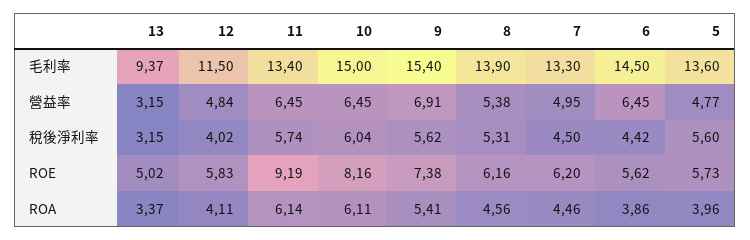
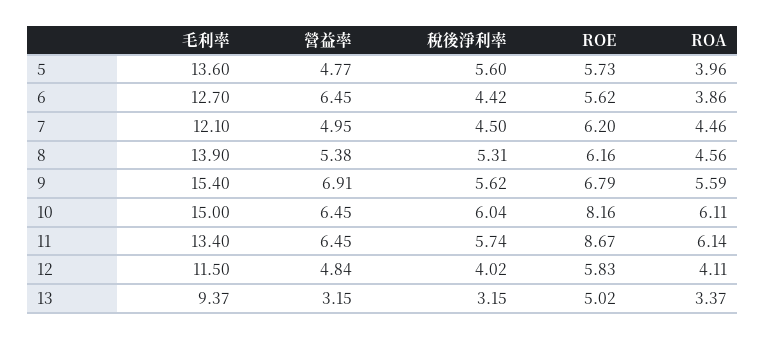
7, 毛利率: 13.3 -> 12.1
6, 毛利率: 14.5 -> 12.7
11, ROE: 9.19 -> 8.67
9, ROE: 7.38 -> 6.79
9, ROA: 5.41 -> 5.59

